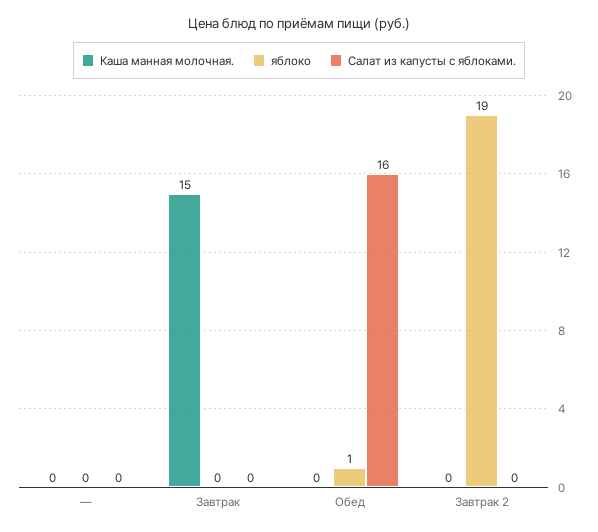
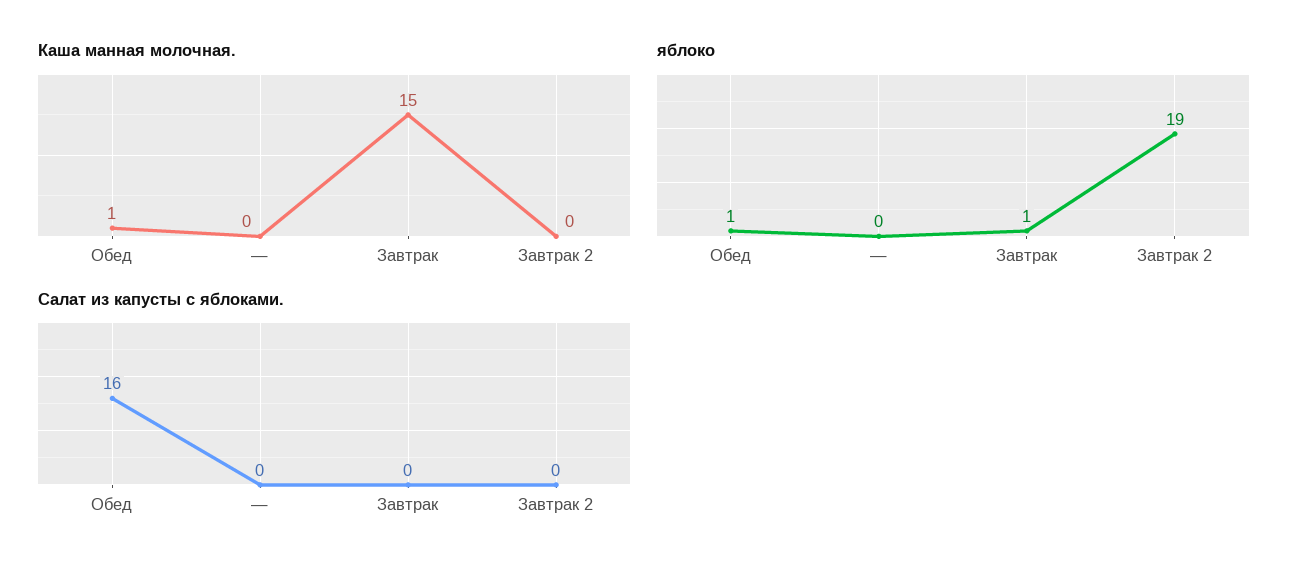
яблоко, Завтрак: 0 -> 1
Каша манная молочная., Обед: 0 -> 1

